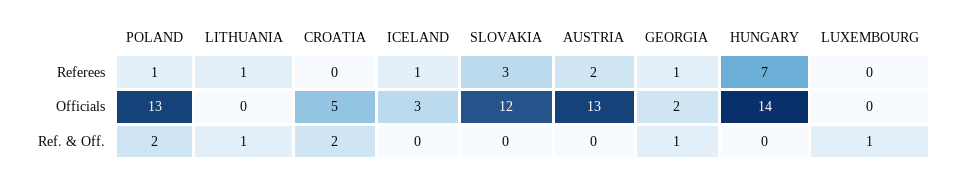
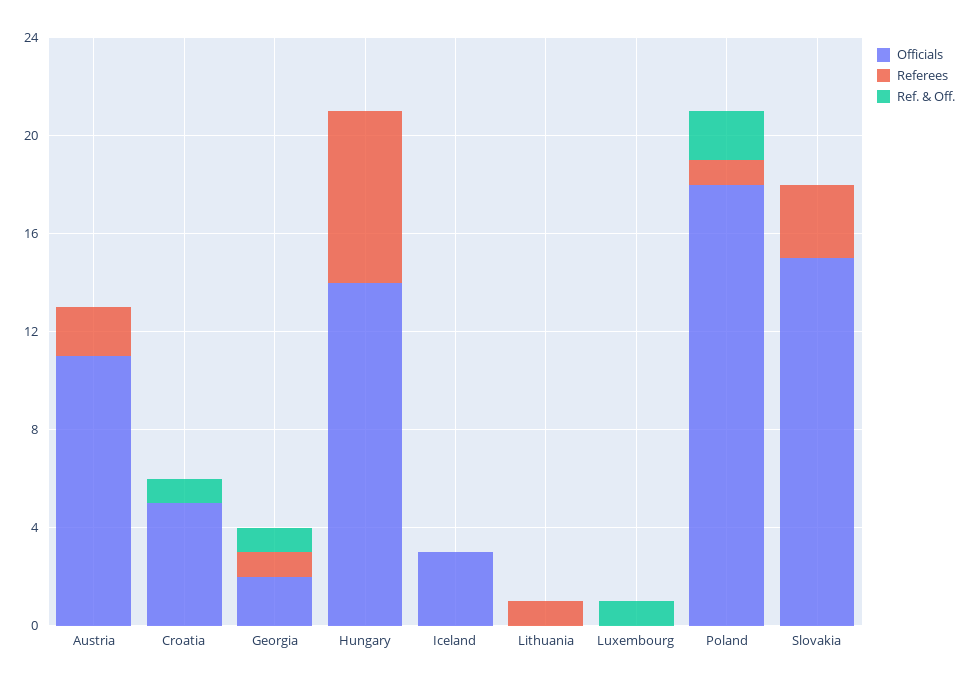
Referees, ICELAND: 1 -> 0
Officials, POLAND: 13 -> 18
Officials, SLOVAKIA: 12 -> 15
Officials, AUSTRIA: 13 -> 11
Ref. & Off., LITHUANIA: 1 -> 0
Ref. & Off., CROATIA: 2 -> 1

